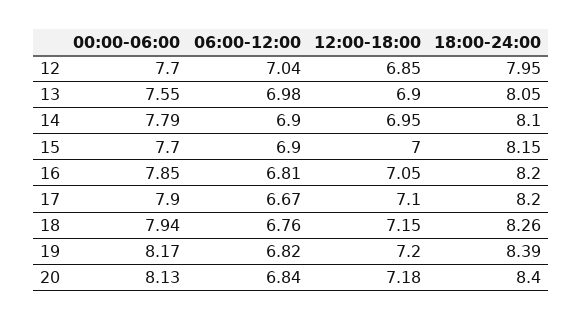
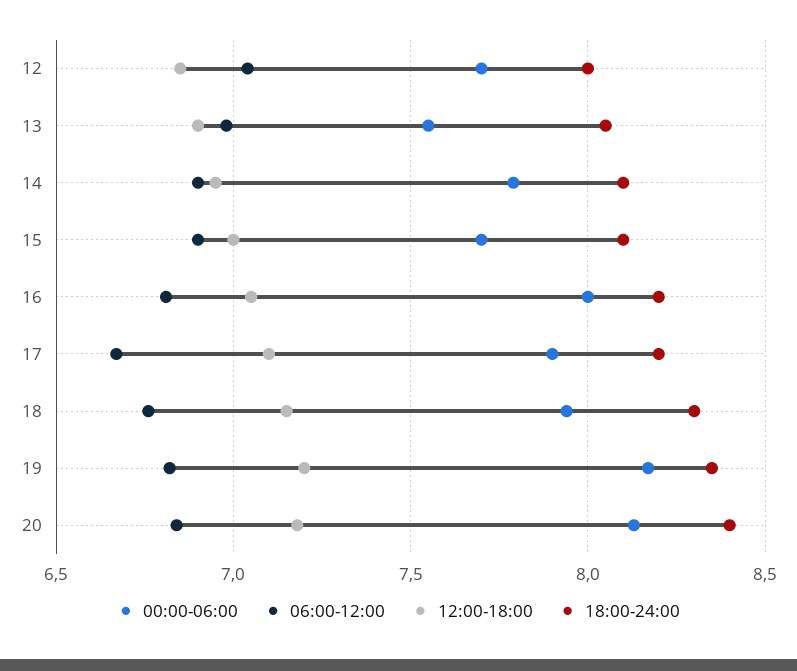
18:00-24:00, 12: 7.95 -> 8
18:00-24:00, 15: 8.15 -> 8.1
00:00-06:00, 16: 7.85 -> 8
18:00-24:00, 18: 8.26 -> 8.3
18:00-24:00, 19: 8.39 -> 8.35

